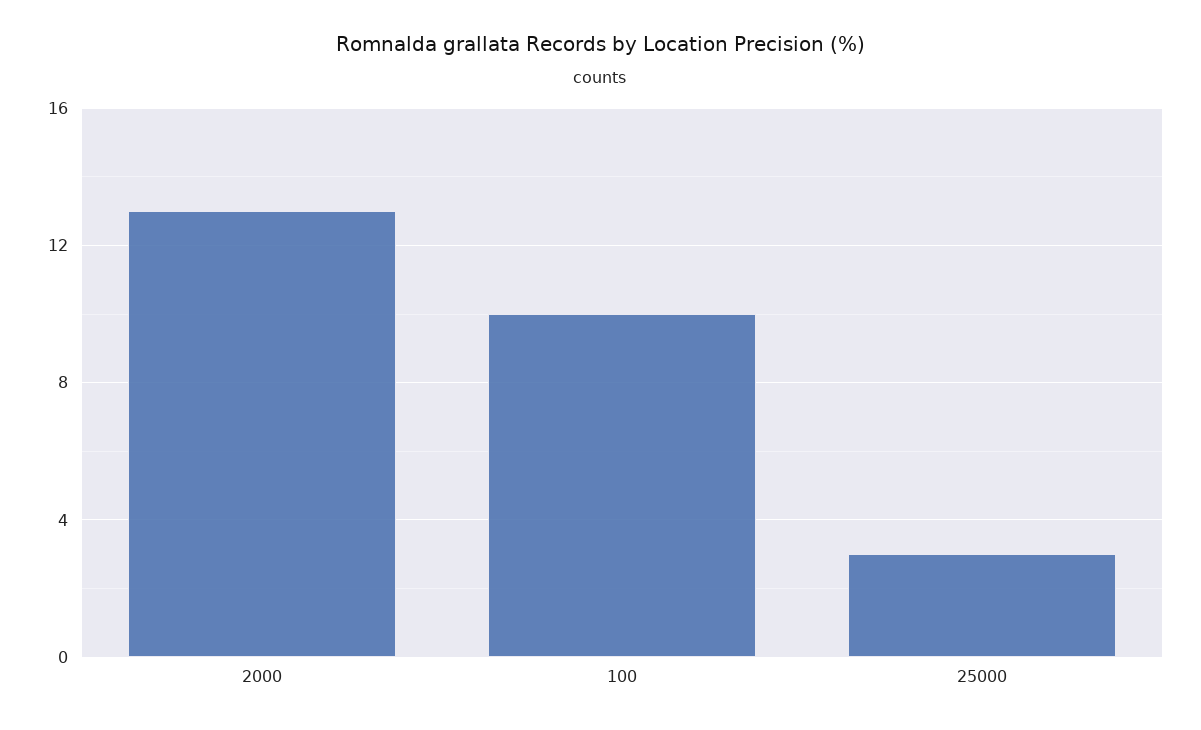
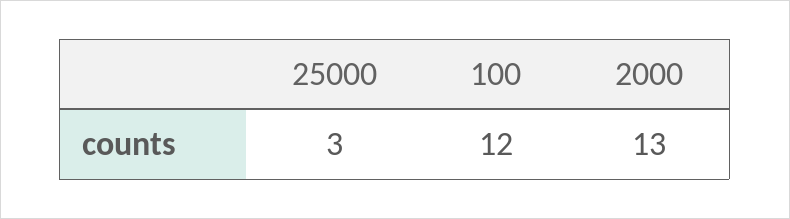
100: 10 -> 12

